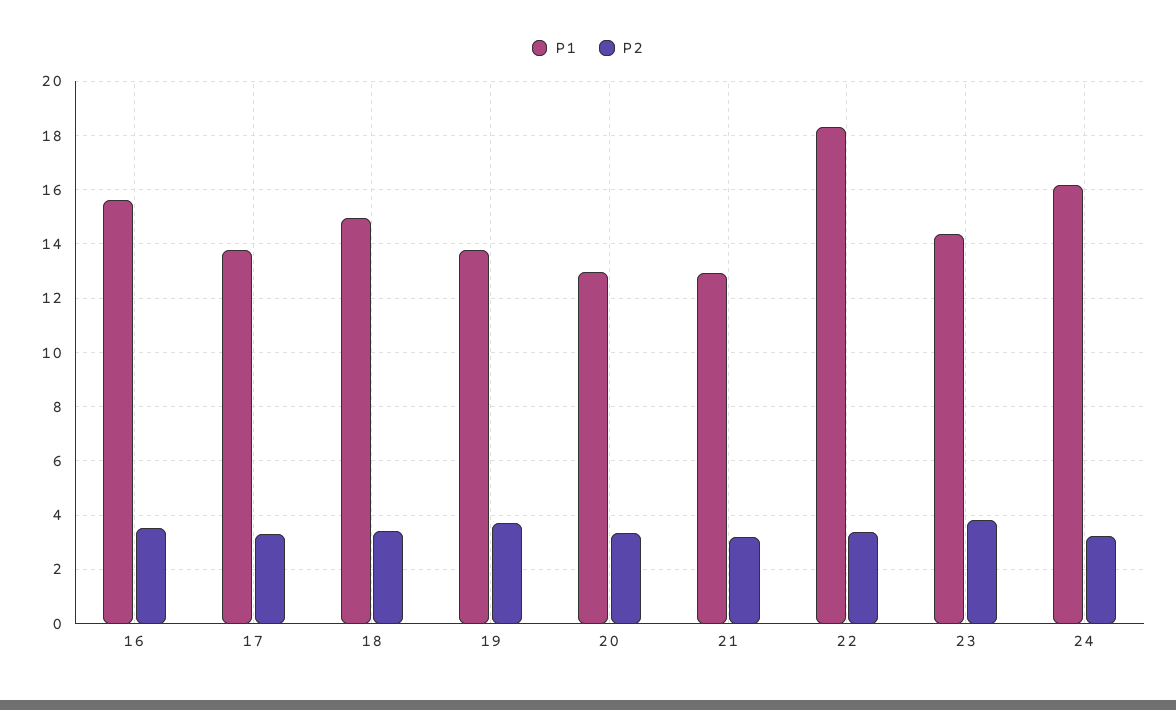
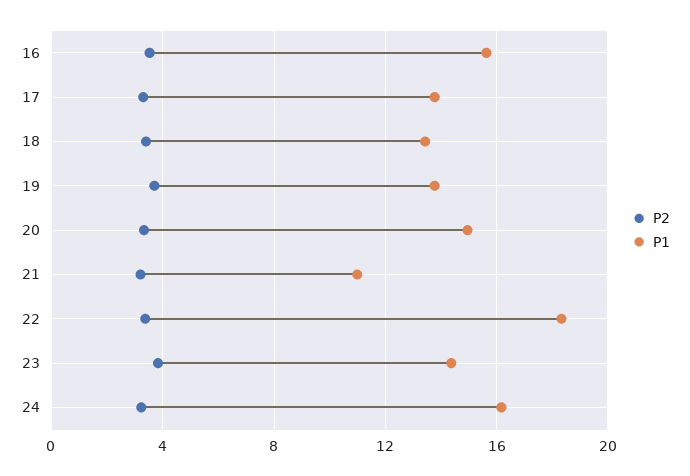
P1, 18: 15 -> 13.5
P1, 20: 13 -> 15
P1, 21: 13 -> 11

